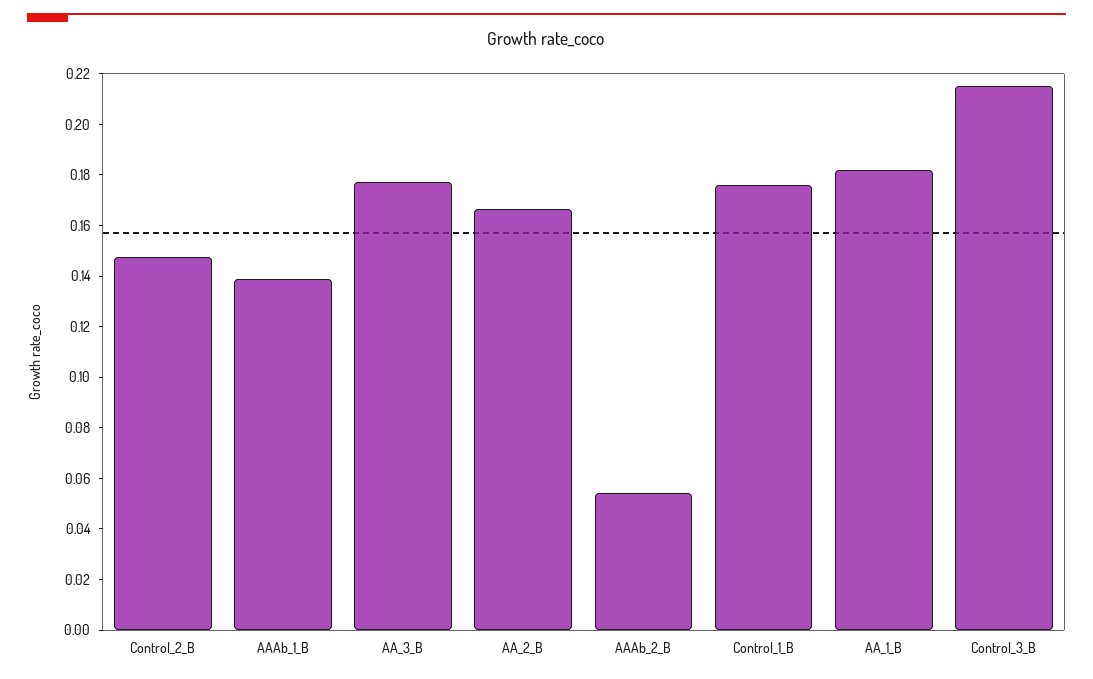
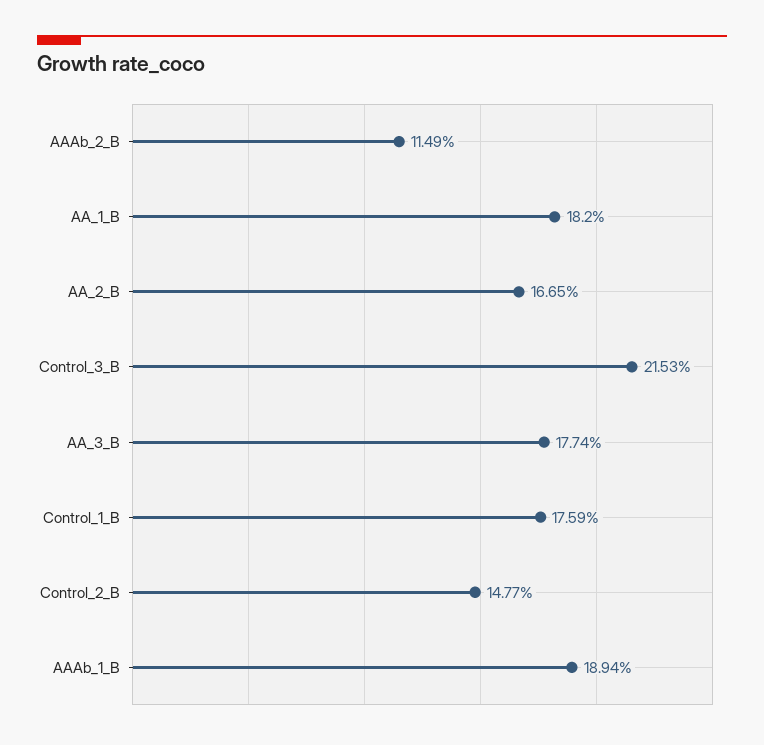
AAAb_1_B: 0.14 -> 0.1894
AAAb_2_B: 0.055 -> 0.1149

